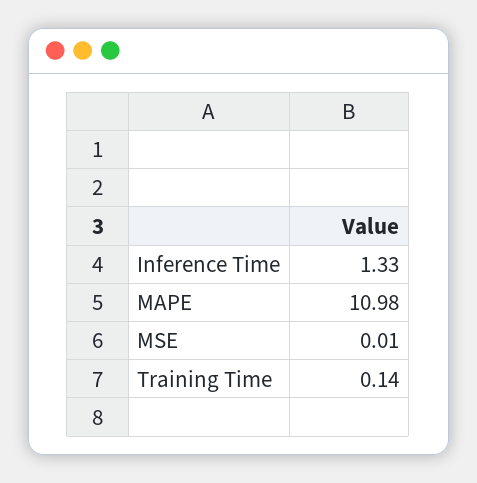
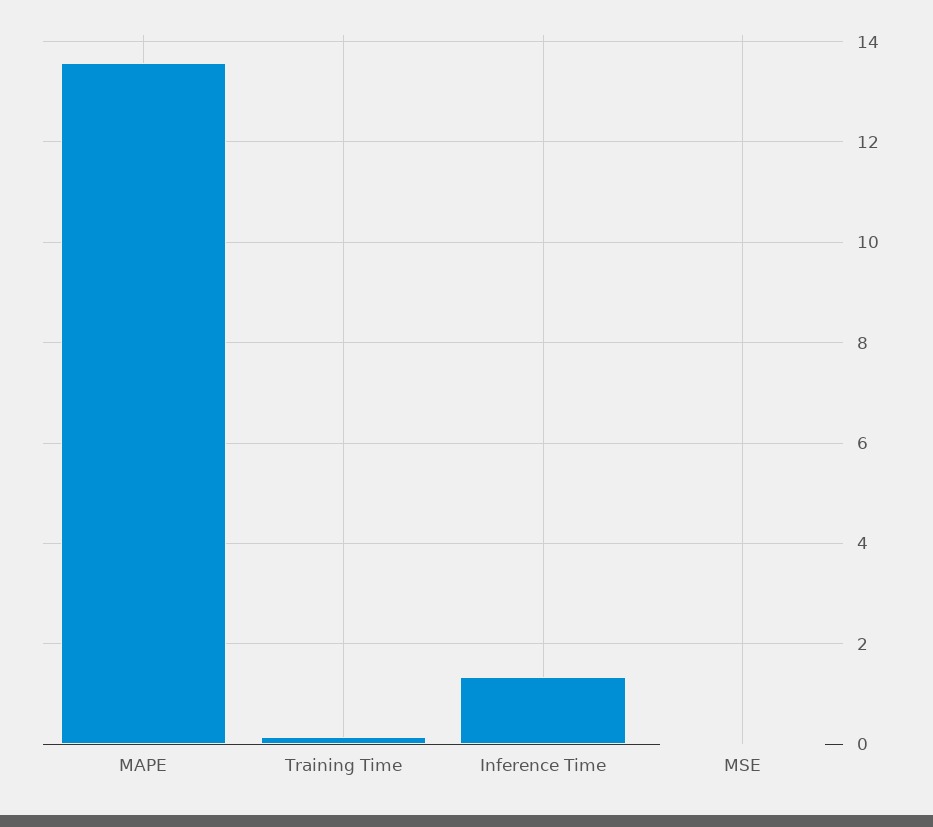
MAPE: 10.98 -> 13.6

